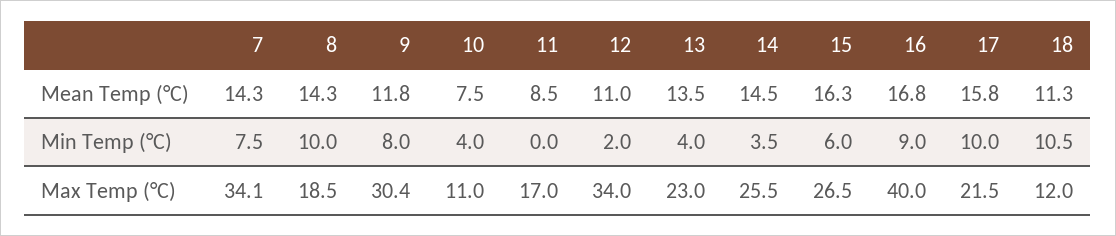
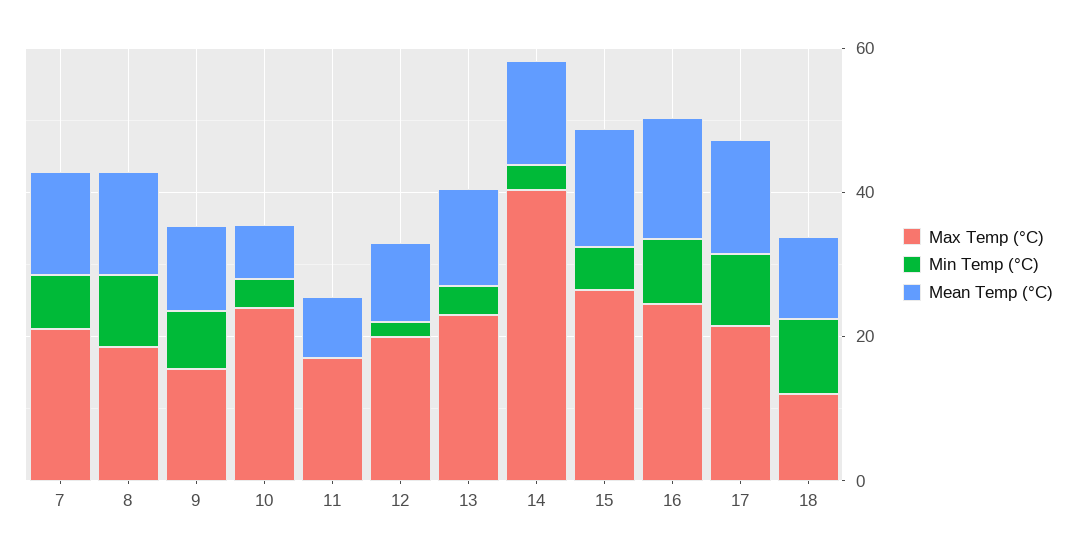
Max Temp (°C), 7: 34.1 -> 20
Max Temp (°C), 9: 30.4 -> 15
Max Temp (°C), 10: 11 -> 25
Max Temp (°C), 12: 34 -> 20
Max Temp (°C), 14: 25.5 -> 40
Max Temp (°C), 16: 40 -> 25

